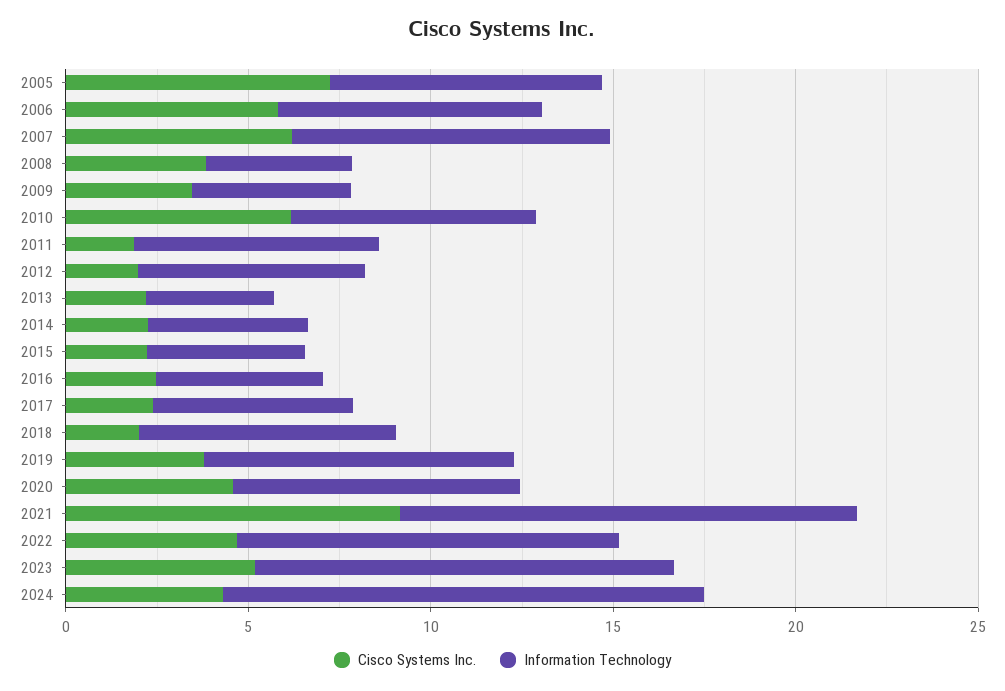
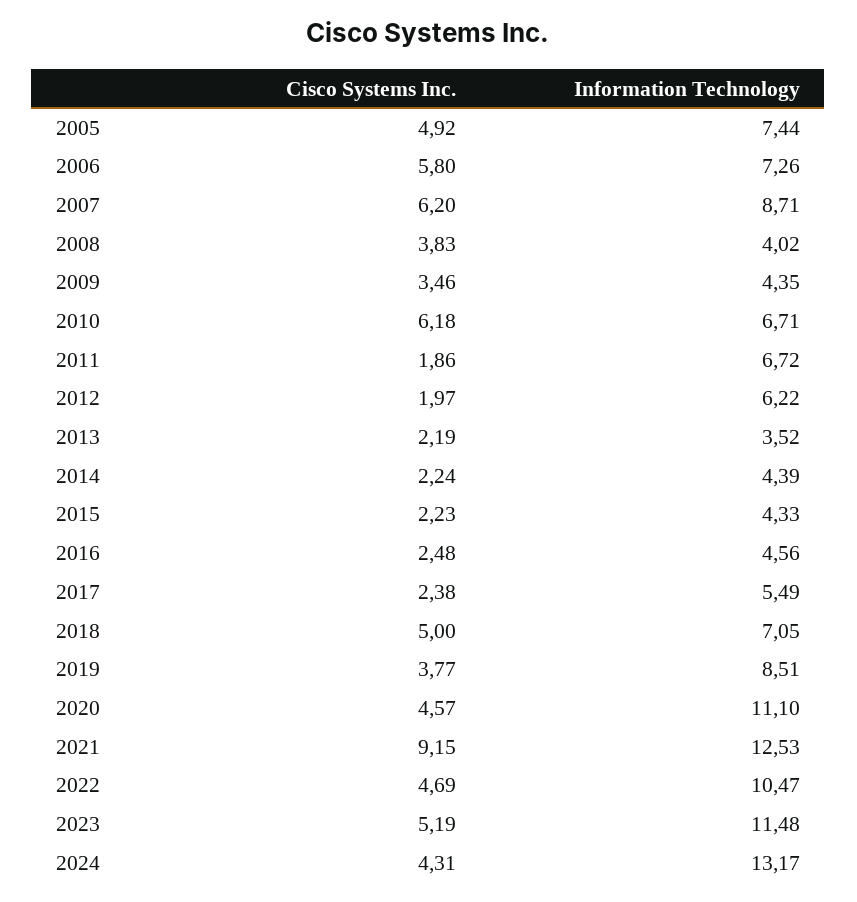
Cisco Systems Inc., 2005: 7 -> 4.92
Cisco Systems Inc., 2018: 2 -> 5
Information Technology, 2020: 8 -> 11.1

